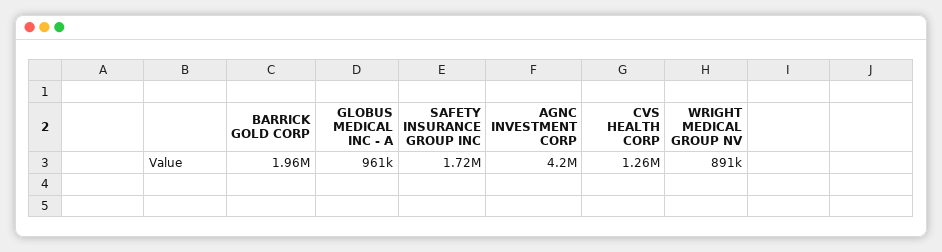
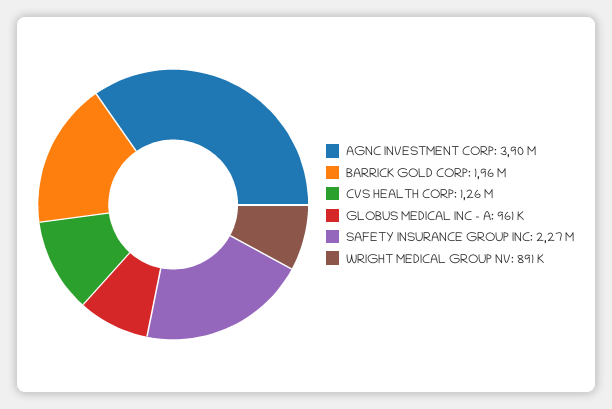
SAFETY INSURANCE GROUP INC: 1720000 -> 2270000
AGNC INVESTMENT CORP: 4200000 -> 3900000

